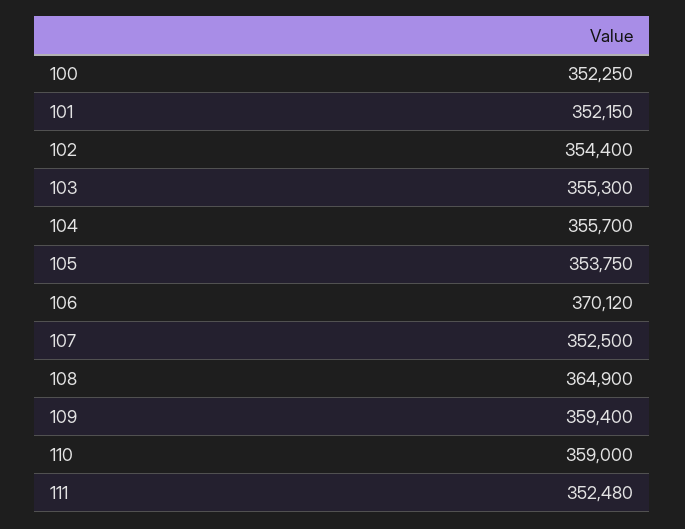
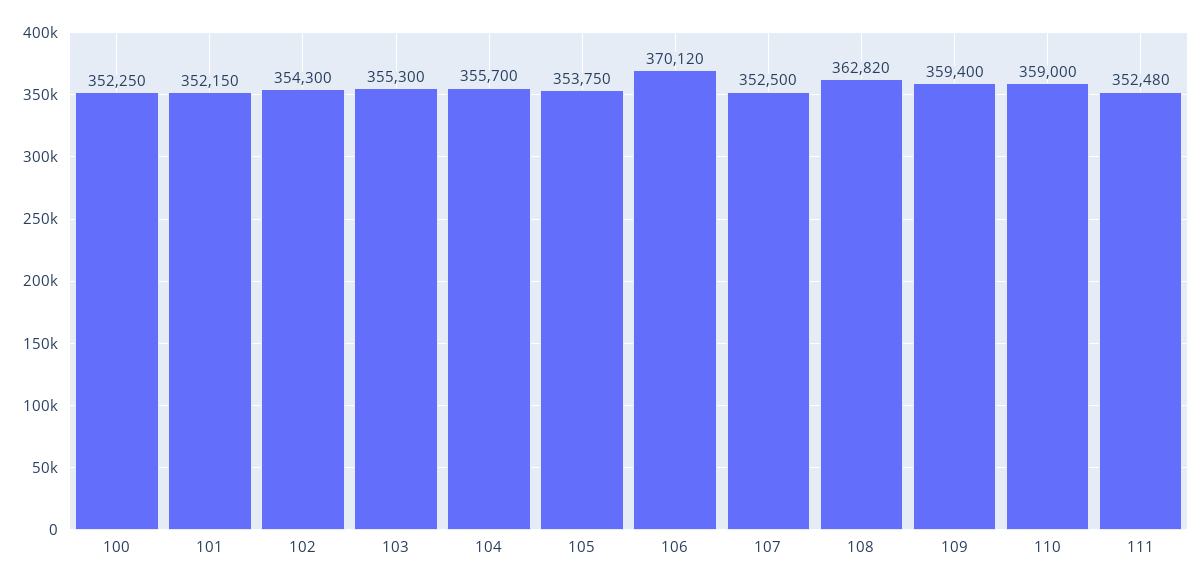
102: 354400 -> 354300
108: 364900 -> 362820

